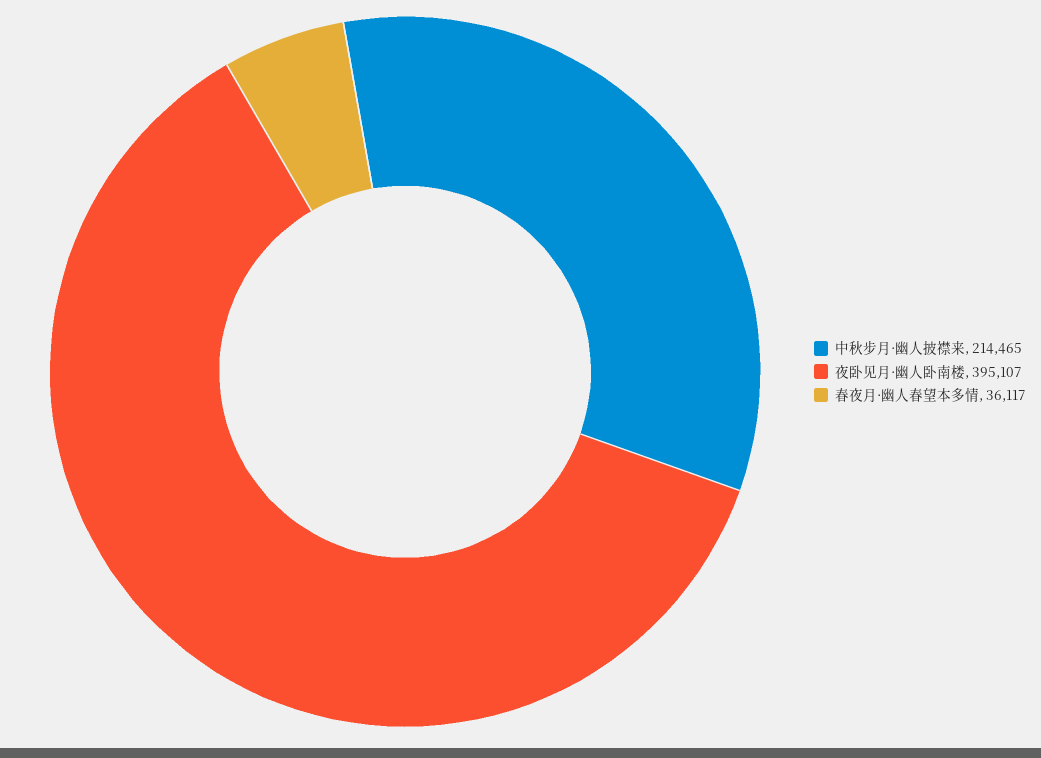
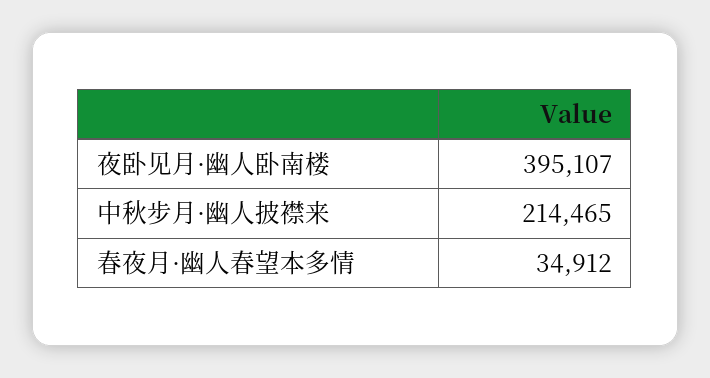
春夜月·幽人春望本多情: 36117 -> 34912

